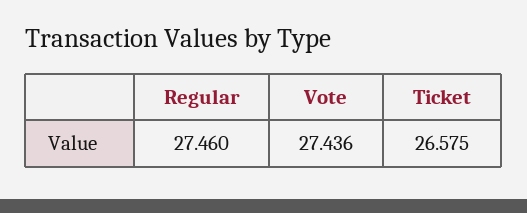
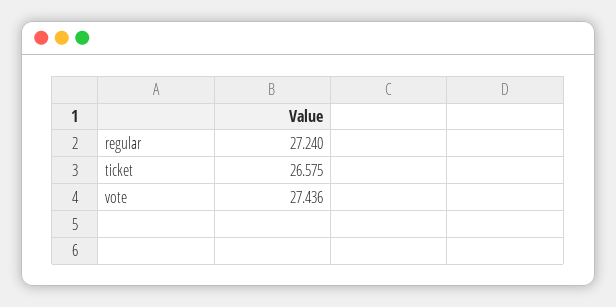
Regular: 27.46 -> 27.24

